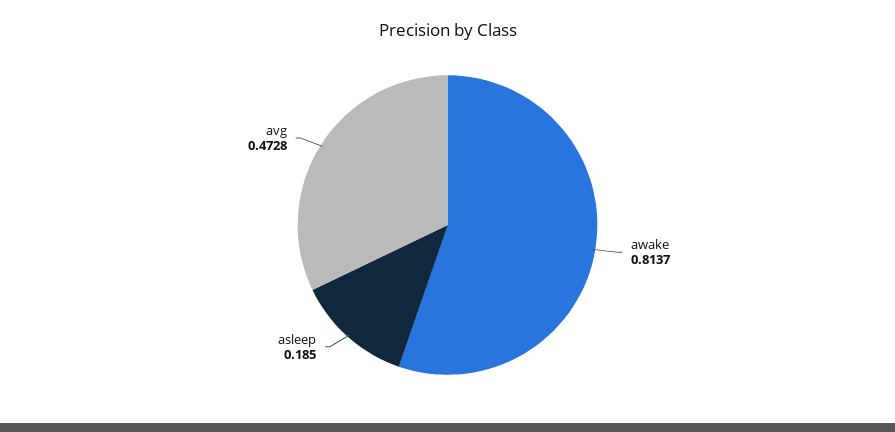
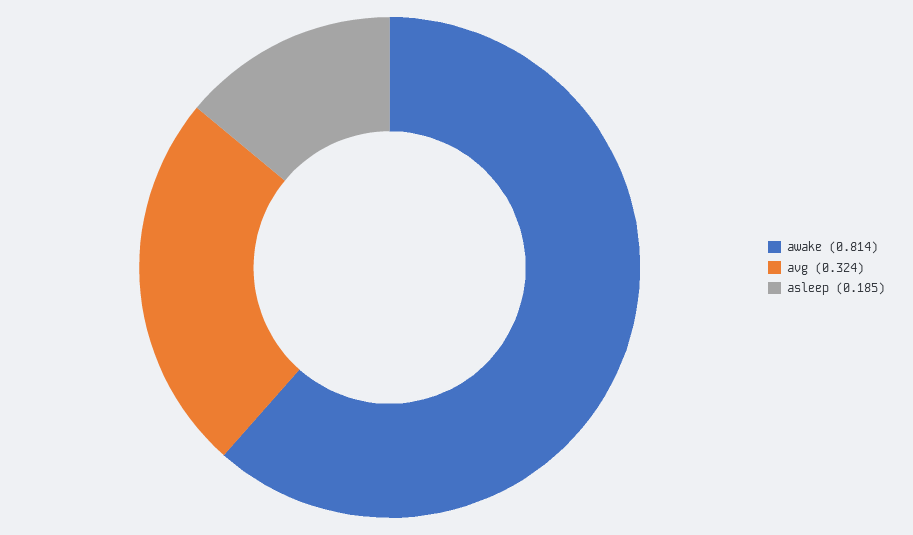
avg: 0.4728 -> 0.324

